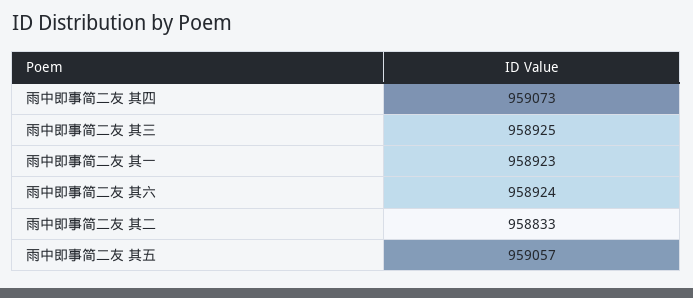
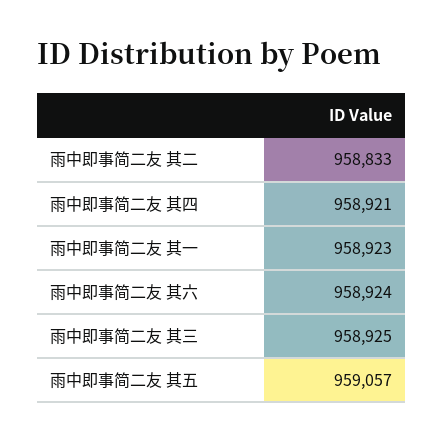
雨中即事简二友 其四: 959073 -> 958921

